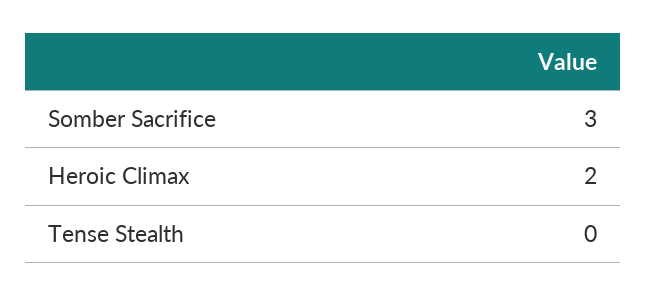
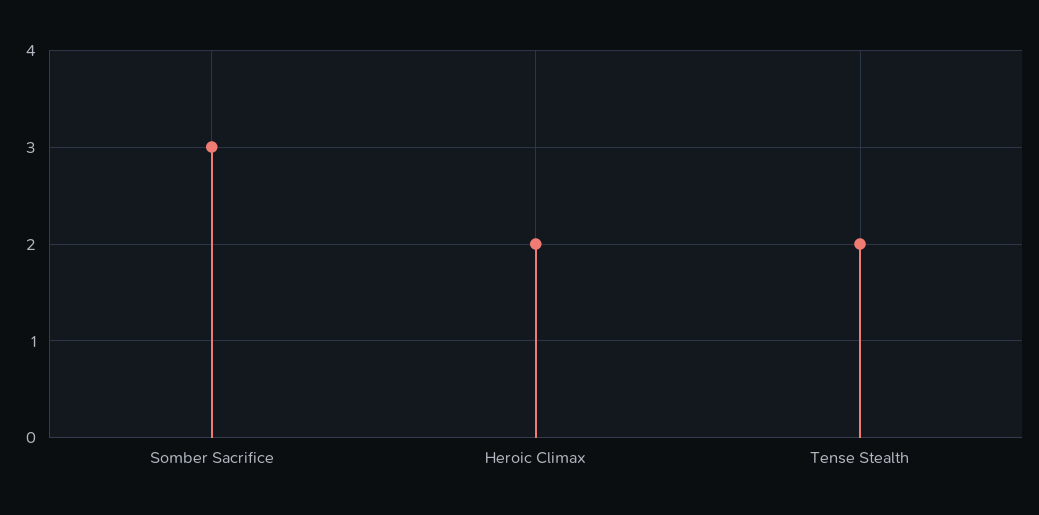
Tense Stealth: 0 -> 2

